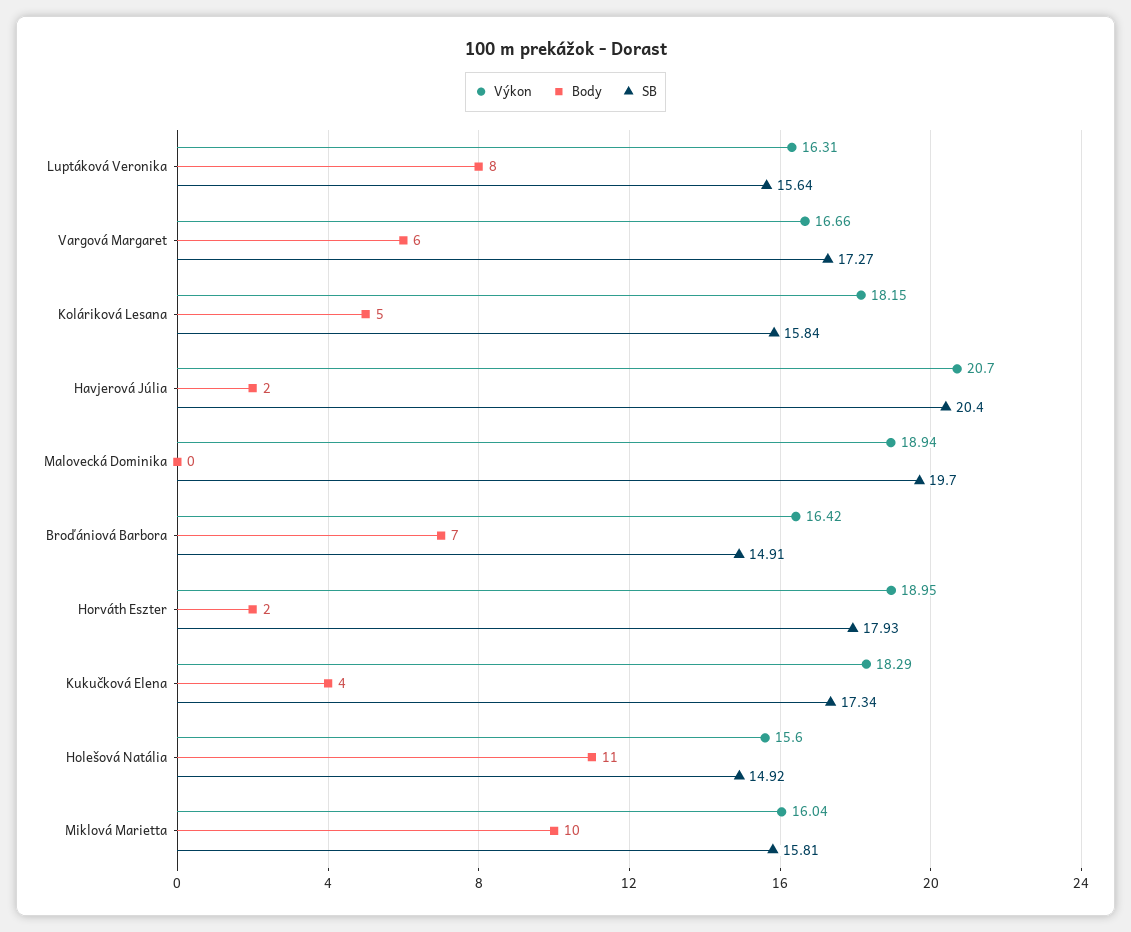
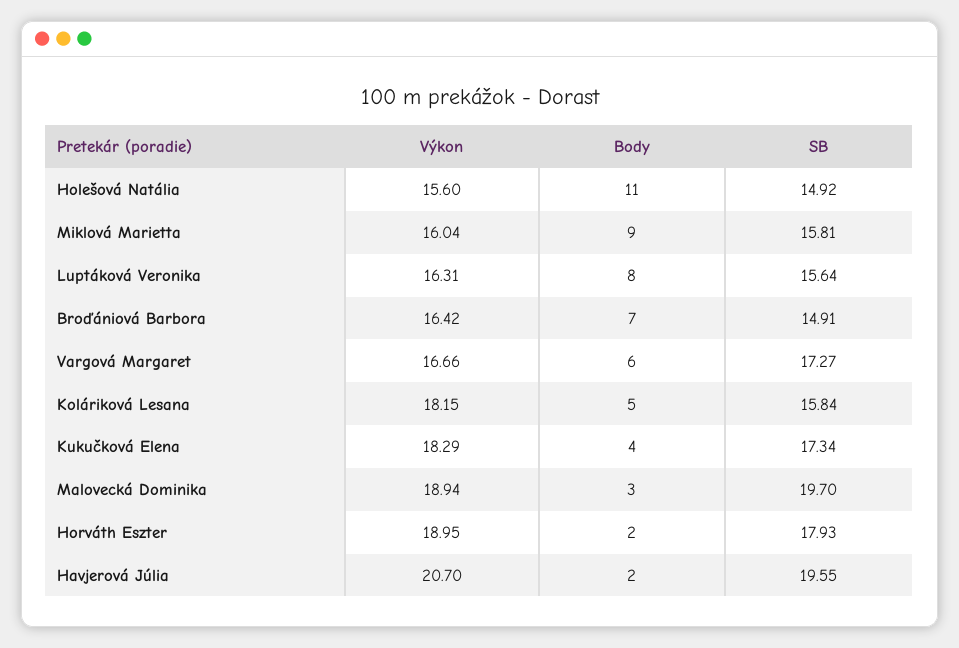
SB, Havjerová Júlia: 20.4 -> 19.55
Body, Malovecká Dominika: 0 -> 3
Body, Miklová Marietta: 10 -> 9

